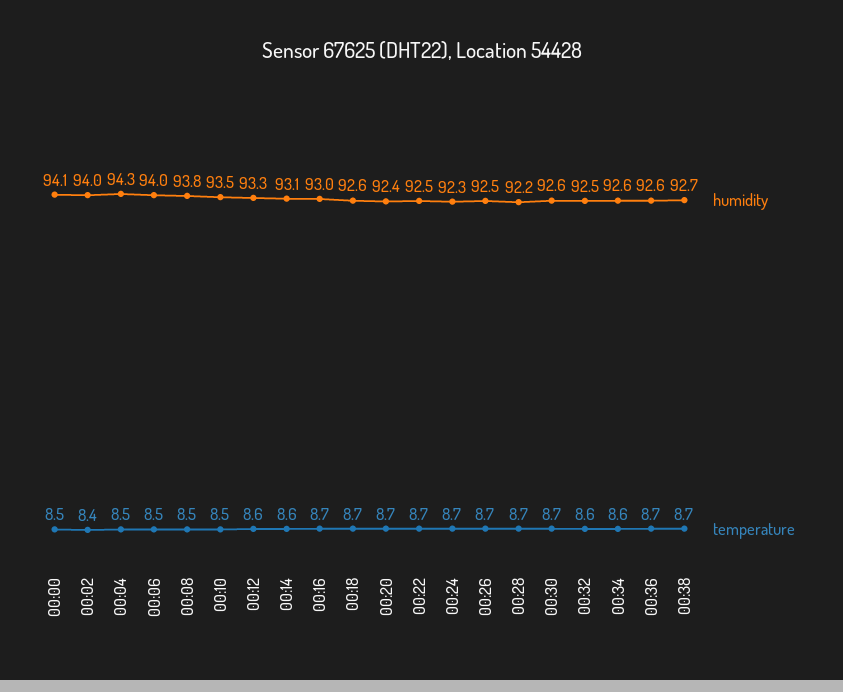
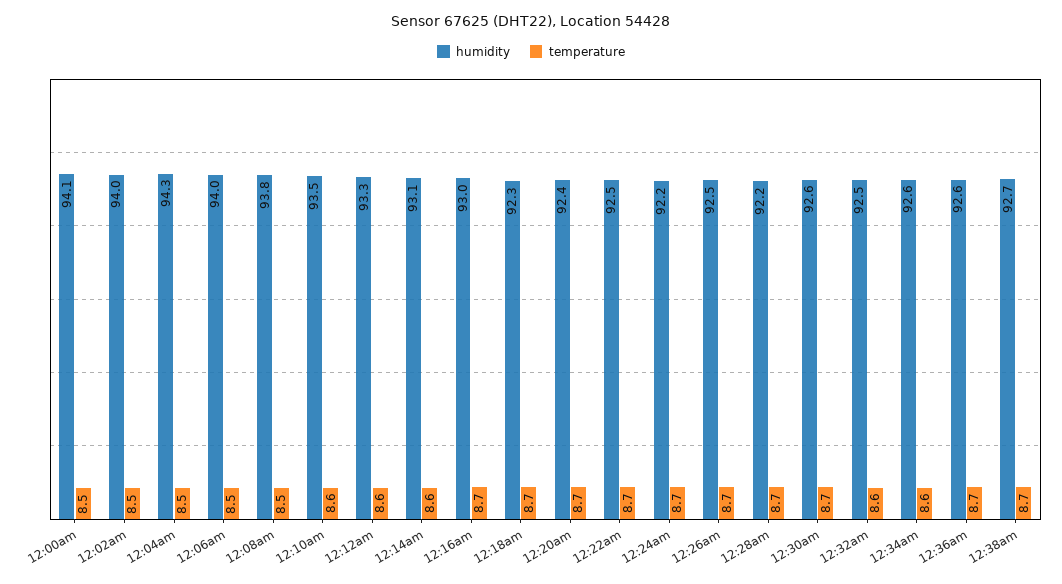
temperature, 00:02: 8.4 -> 8.5
temperature, 00:10: 8.5 -> 8.6
humidity, 00:18: 92.6 -> 92.3
humidity, 00:24: 92.3 -> 92.2

